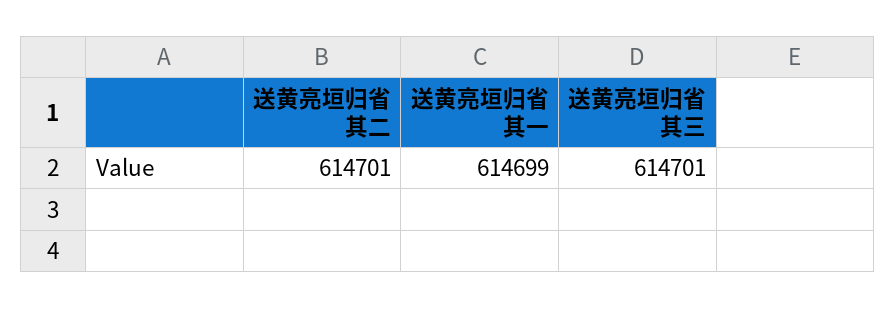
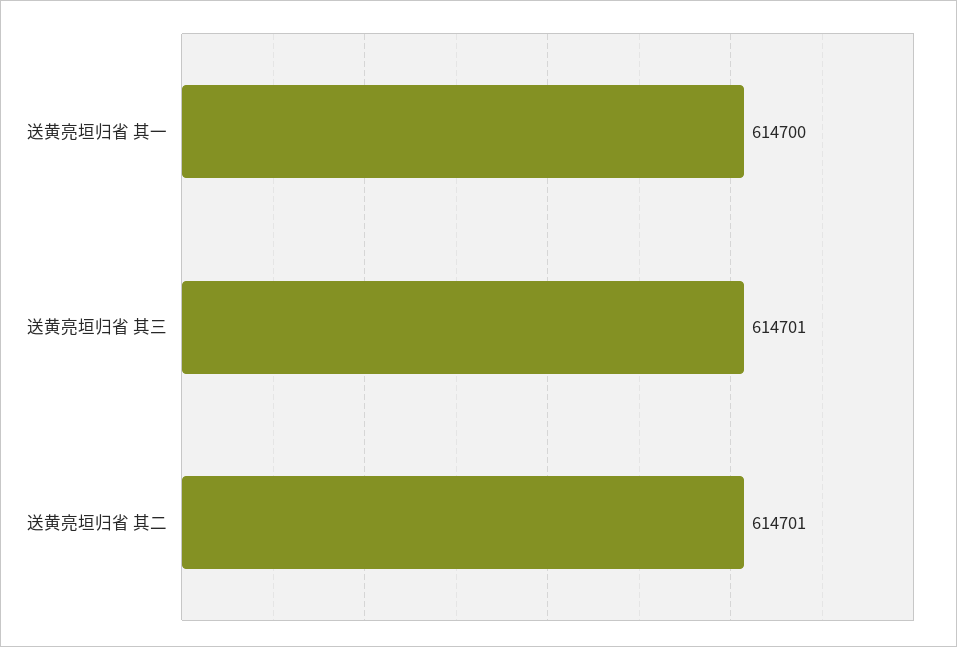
送黄亮垣归省 其一: 614699 -> 614700

